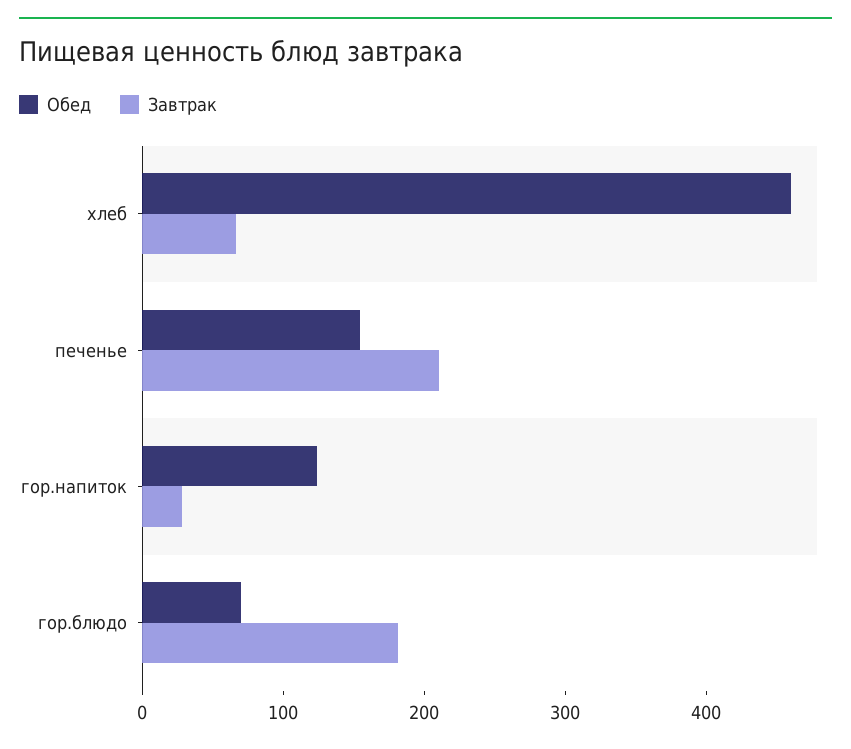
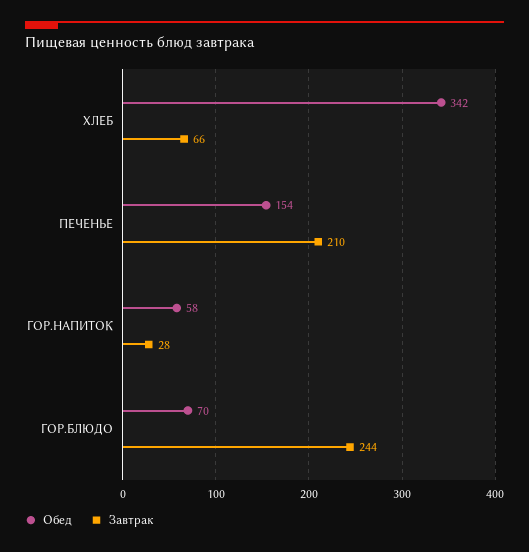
Обед, хлеб: 460 -> 342
Обед, гор.напиток: 120 -> 58
Завтрак, гор.блюдо: 180 -> 244

